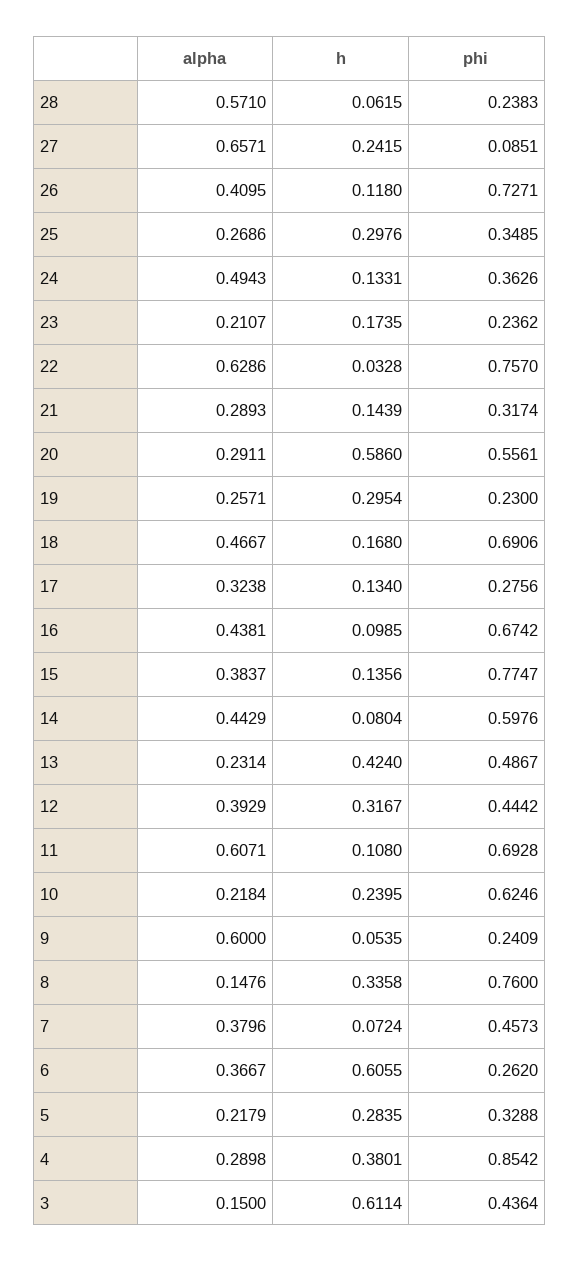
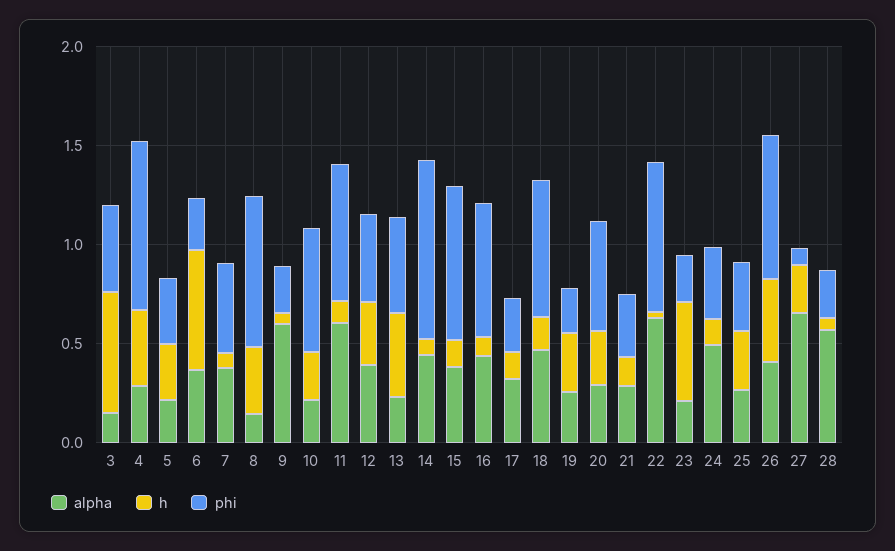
h, 26: 0.118 -> 0.4
h, 23: 0.1735 -> 0.5
h, 20: 0.586 -> 0.3
phi, 14: 0.5976 -> 0.9

